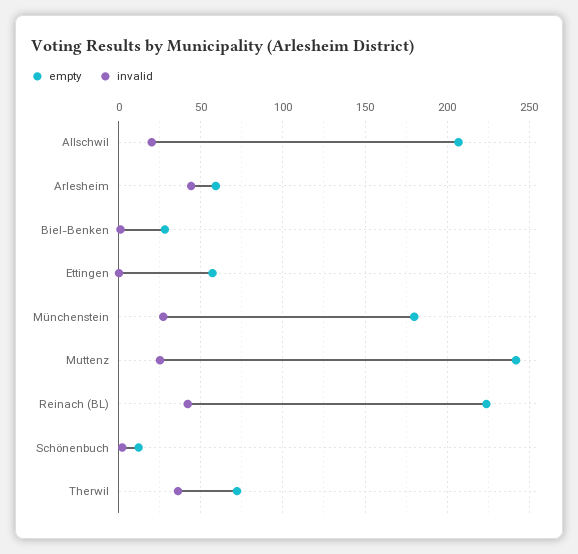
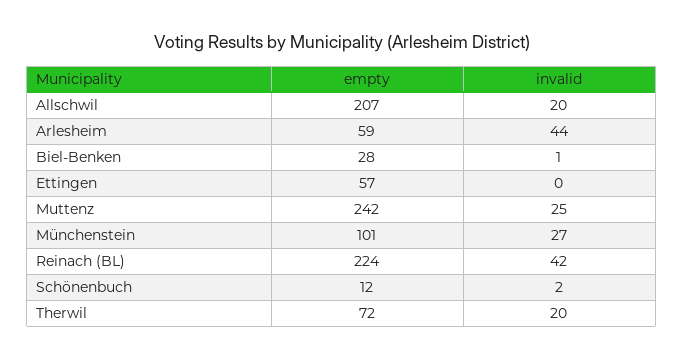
empty, Münchenstein: 180 -> 101
invalid, Therwil: 35 -> 20

